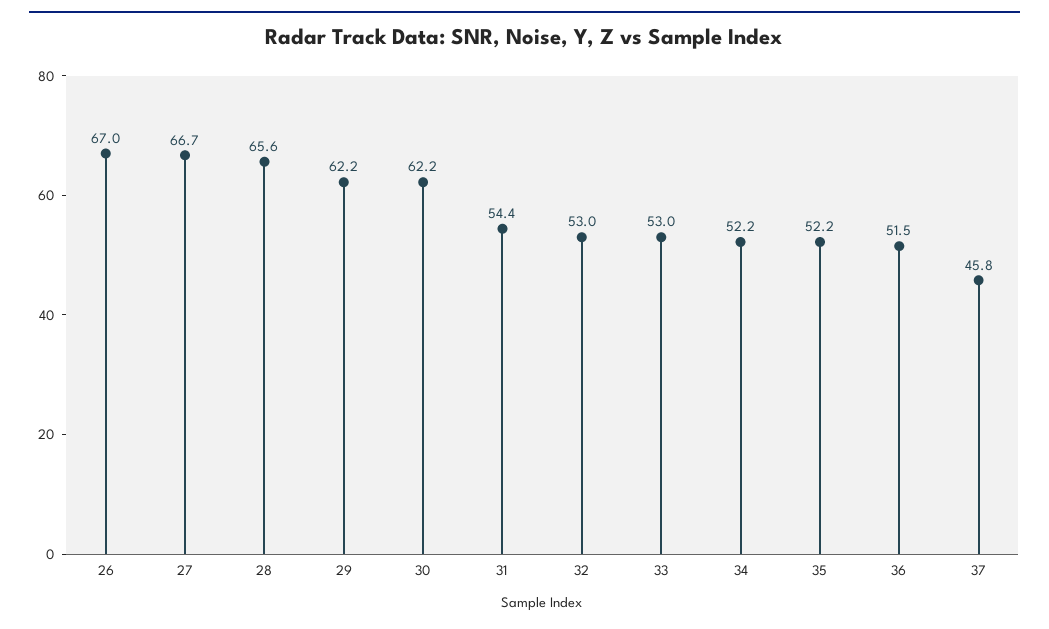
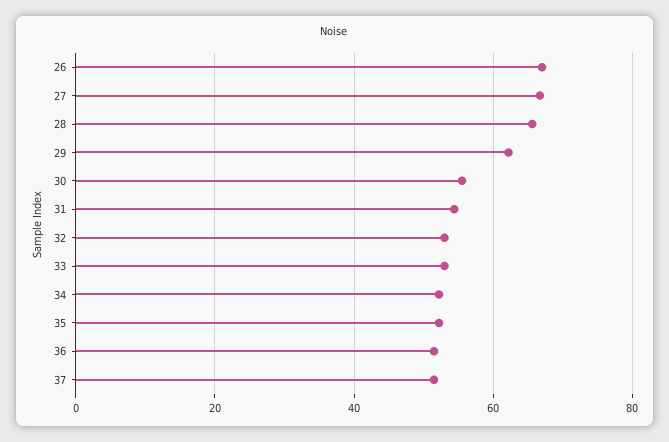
30: 62.2 -> 56
37: 45.8 -> 52

